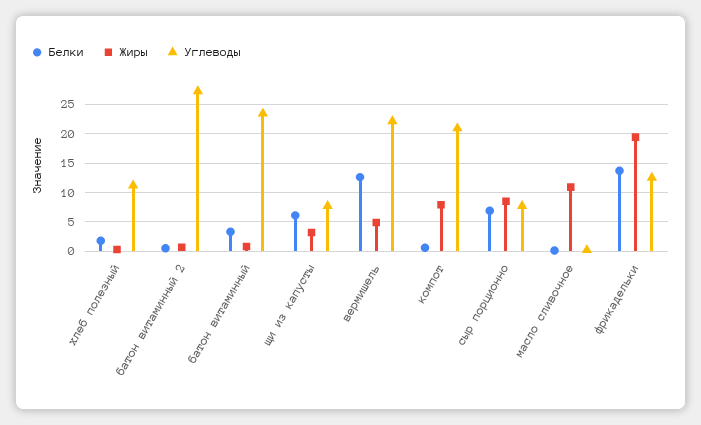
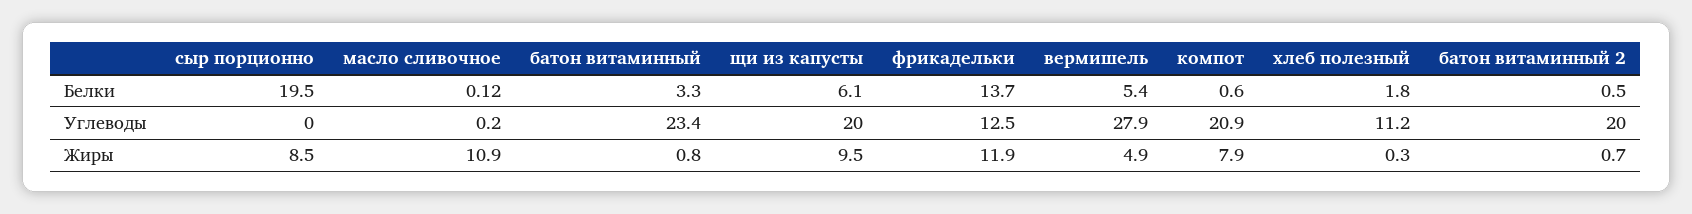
Углеводы, батон витаминный 2: 27.5 -> 20
Жиры, щи из капусты: 2.5 -> 9.5
Углеводы, щи из капусты: 7.5 -> 20
Белки, вермишель: 12.5 -> 5.4
Углеводы, вермишель: 22.5 -> 27.9
Белки, сыр порционно: 7.5 -> 19.5
Углеводы, сыр порционно: 7.5 -> 0
Жиры, фрикадельки: 20 -> 11.9

